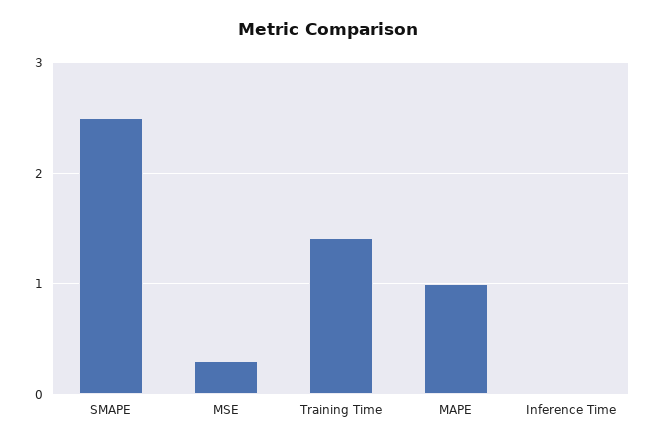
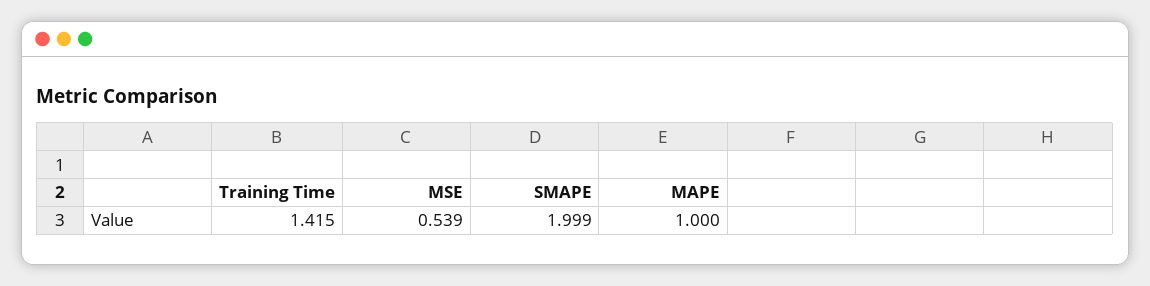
SMAPE: 2.5 -> 1.999
MSE: 0.3 -> 0.539
Inference Time: 0 -> none

